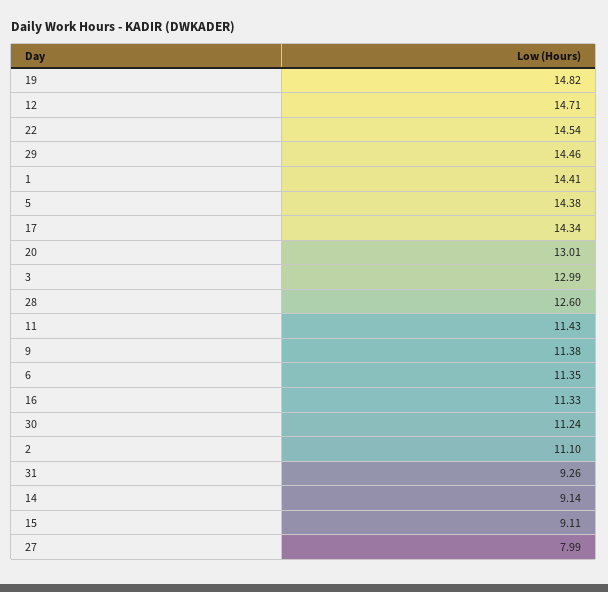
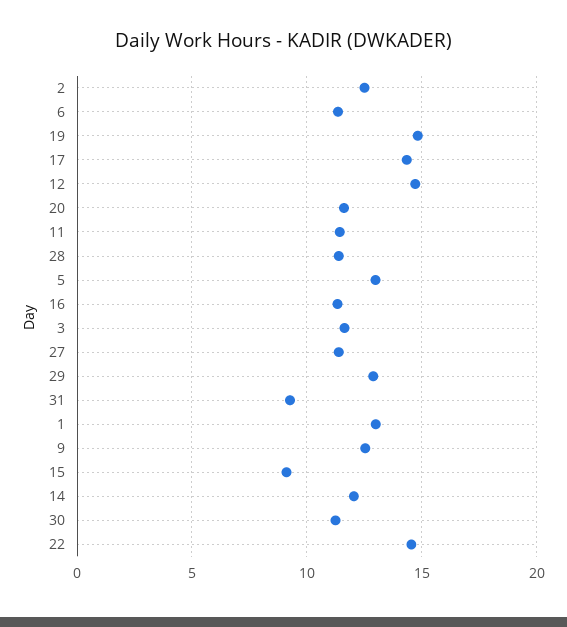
29: 14.46 -> 13
1: 14.41 -> 13
5: 14.38 -> 13
20: 13.01 -> 11.5
3: 12.99 -> 11.5
28: 12.6 -> 11.5
9: 11.38 -> 12.5
2: 11.1 -> 12.5
14: 9.14 -> 12
27: 7.99 -> 11.5

